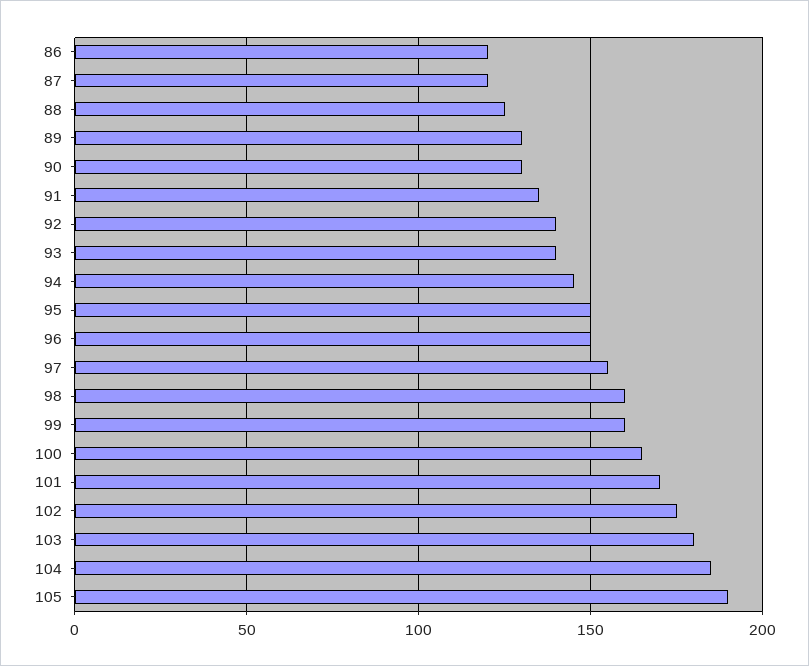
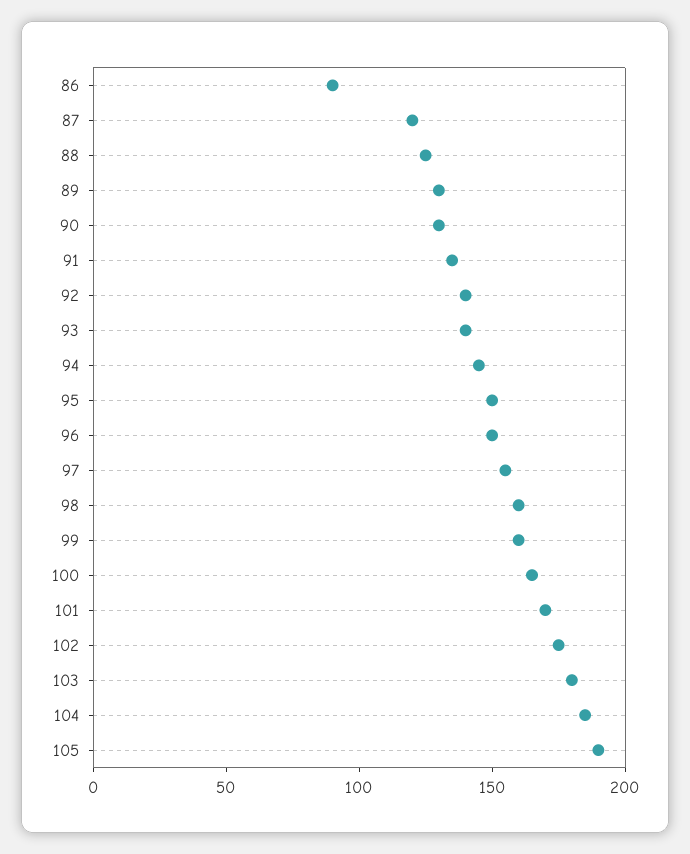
86: 120 -> 90

